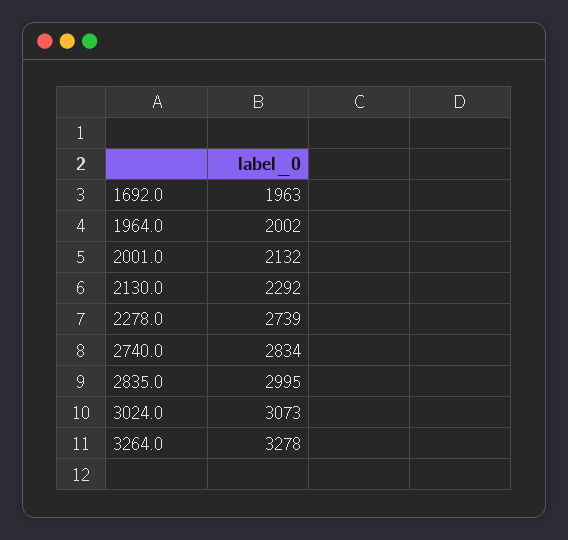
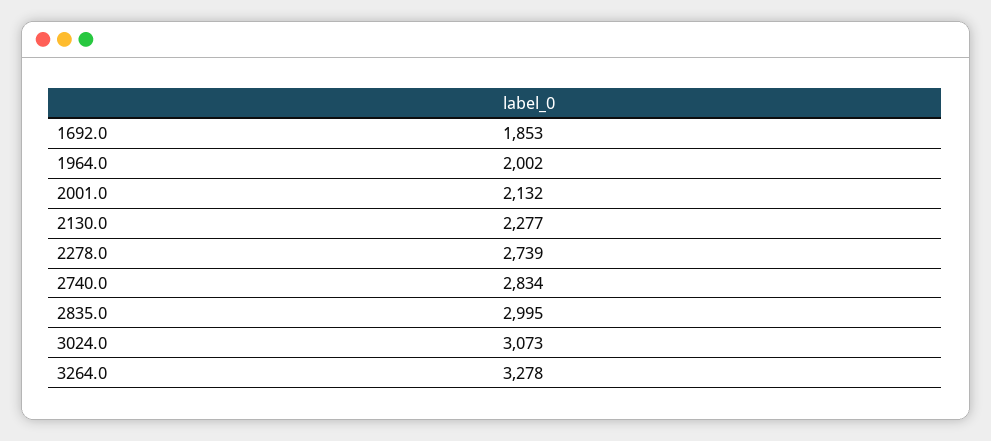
1692.0: 1963 -> 1853
2130.0: 2292 -> 2277

